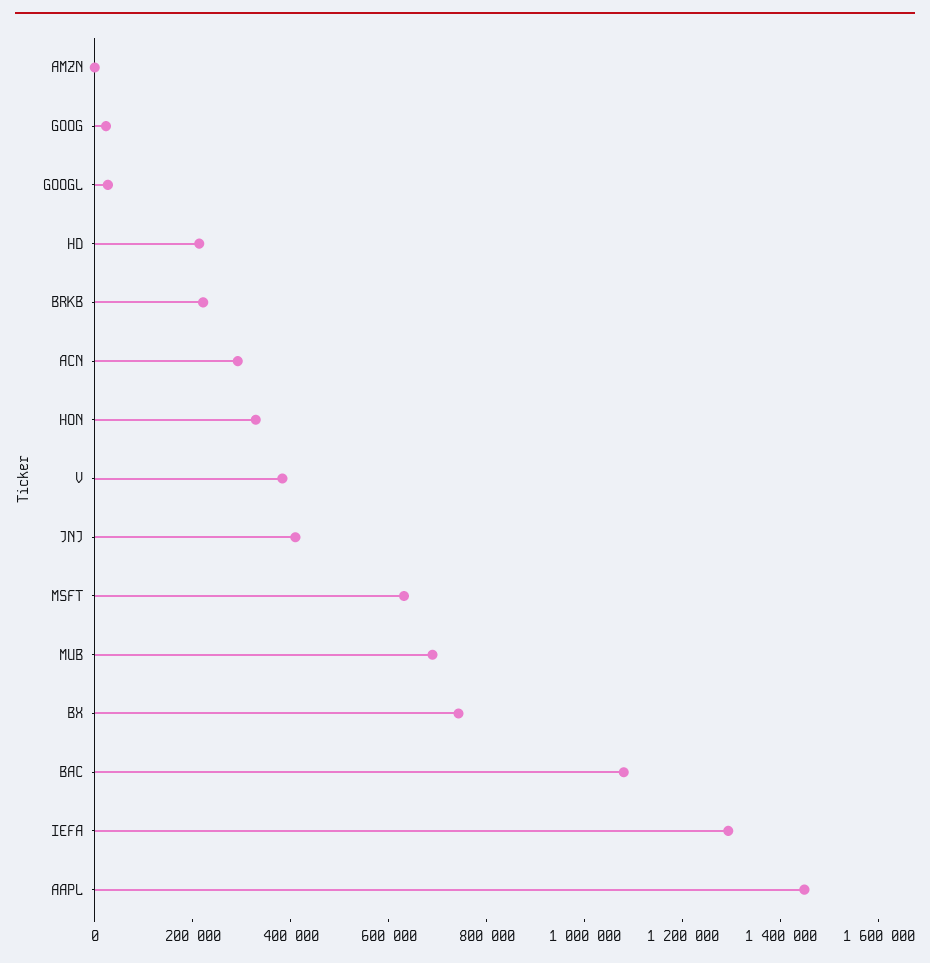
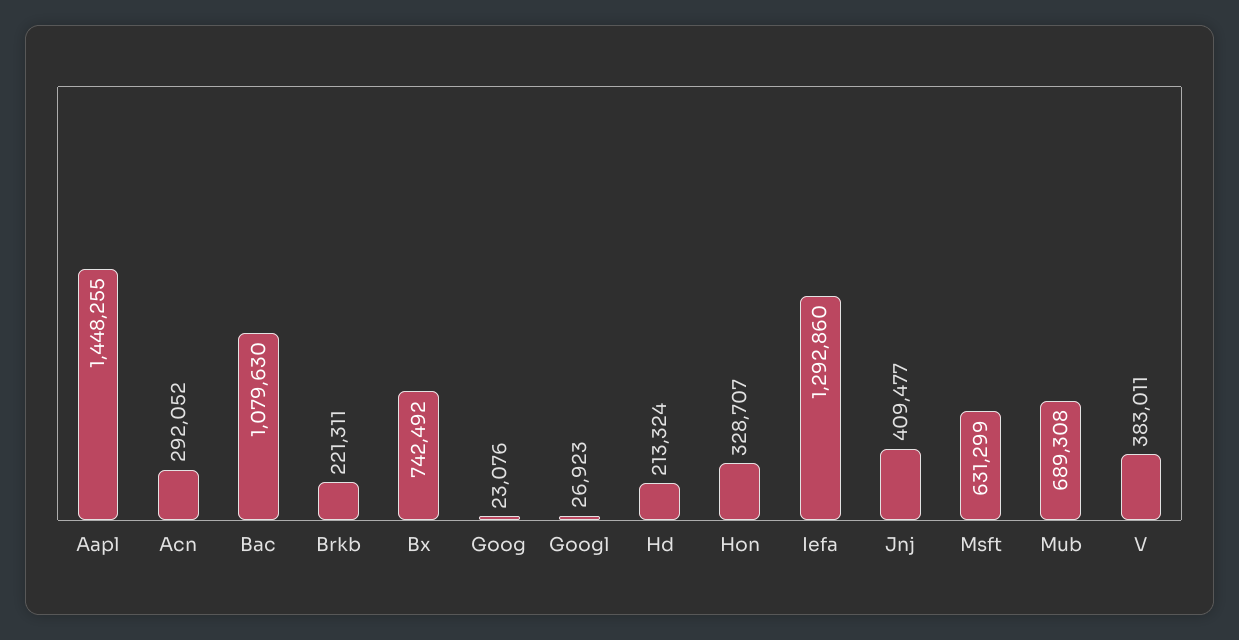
AMZN: 0 -> none

